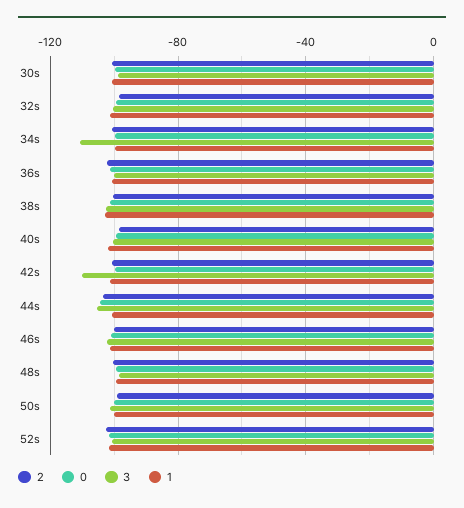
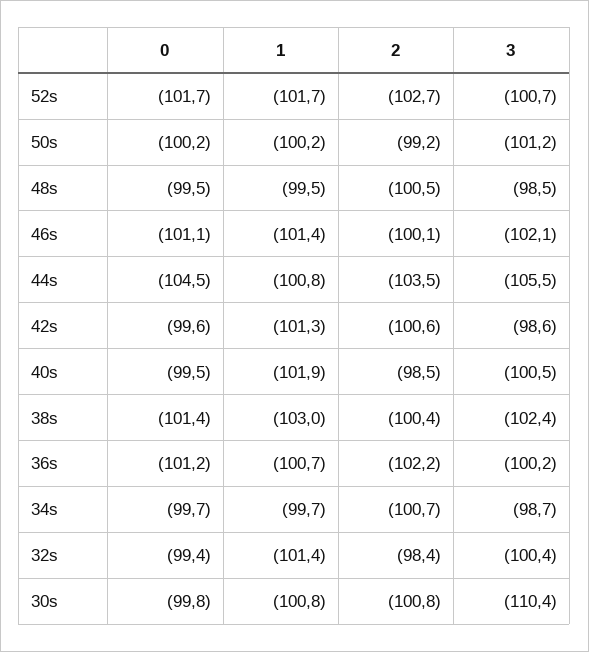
3, 30s: -100 -> -110.4
3, 34s: -110 -> -98.7
3, 42s: -110 -> -98.6

